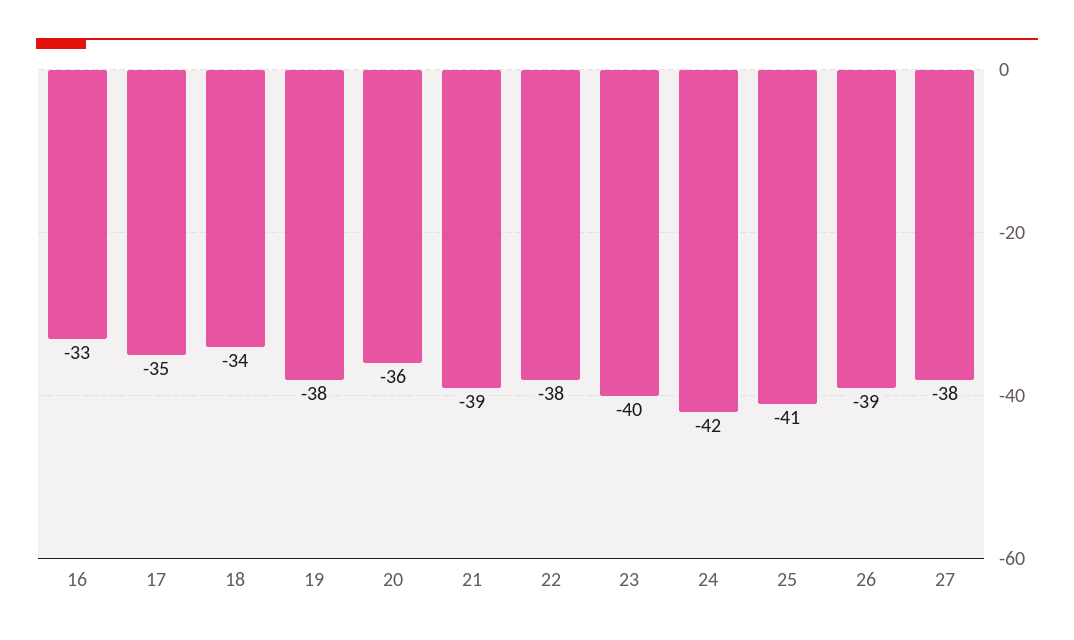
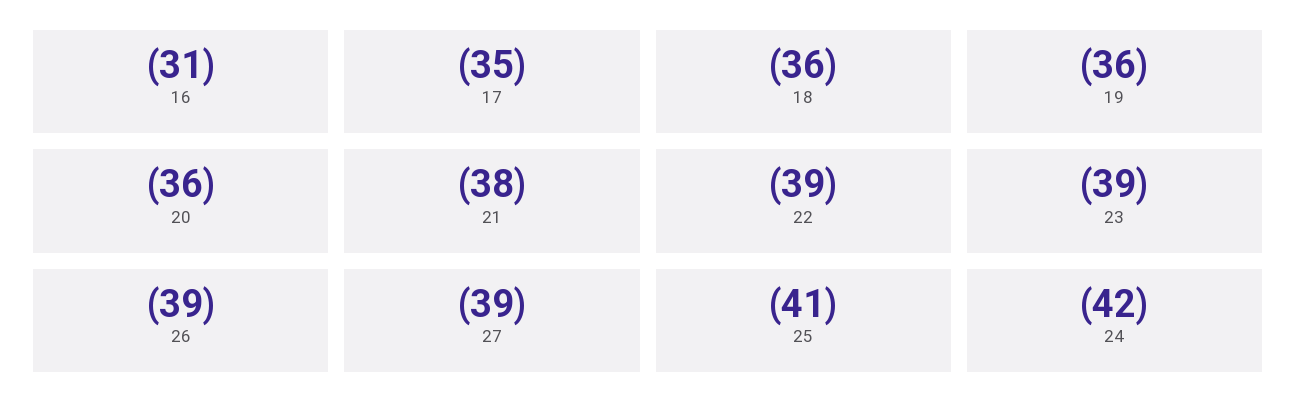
16: -33 -> -31
18: -34 -> -36
19: -38 -> -36
21: -39 -> -38
22: -38 -> -39
23: -40 -> -39
27: -38 -> -39

